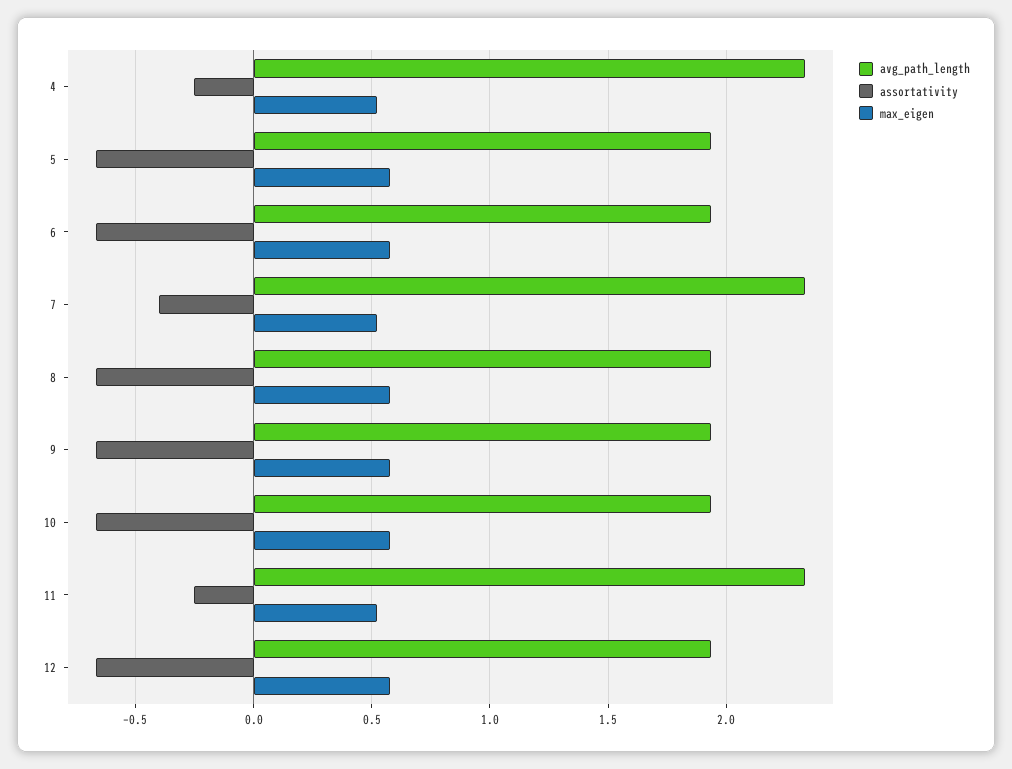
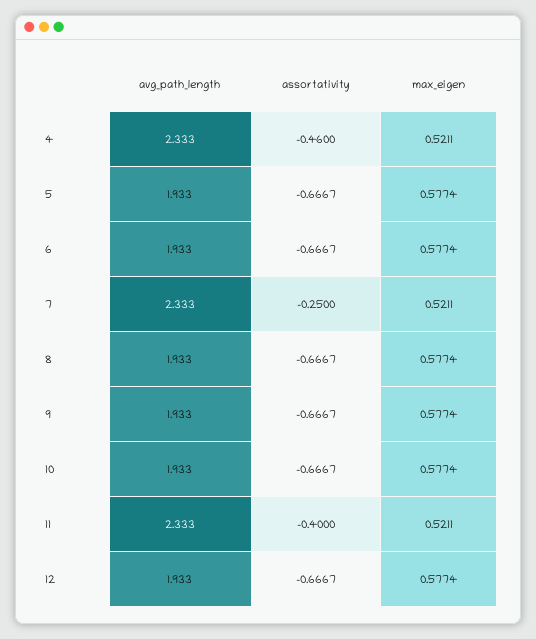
assortativity, 4: -0.25 -> -0.46
assortativity, 7: -0.4 -> -0.25
assortativity, 11: -0.25 -> -0.4

